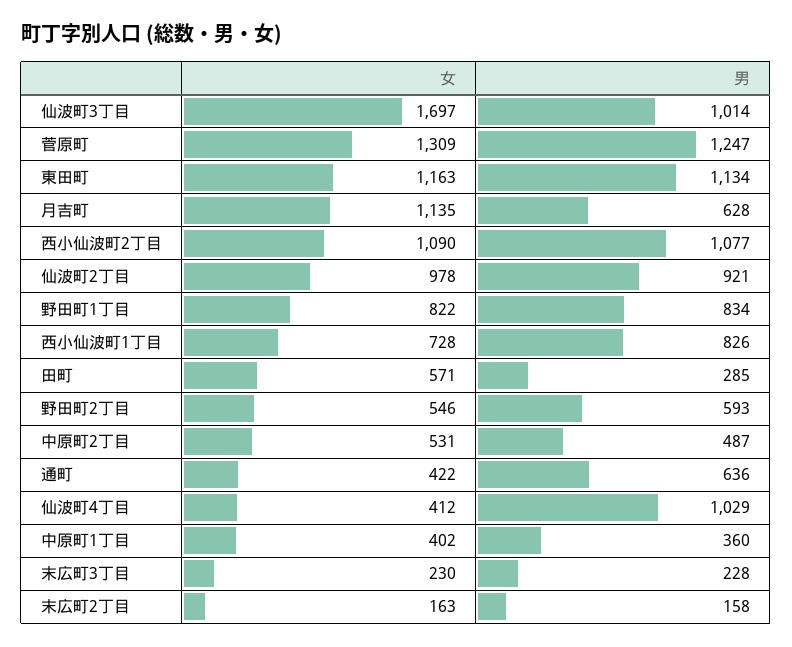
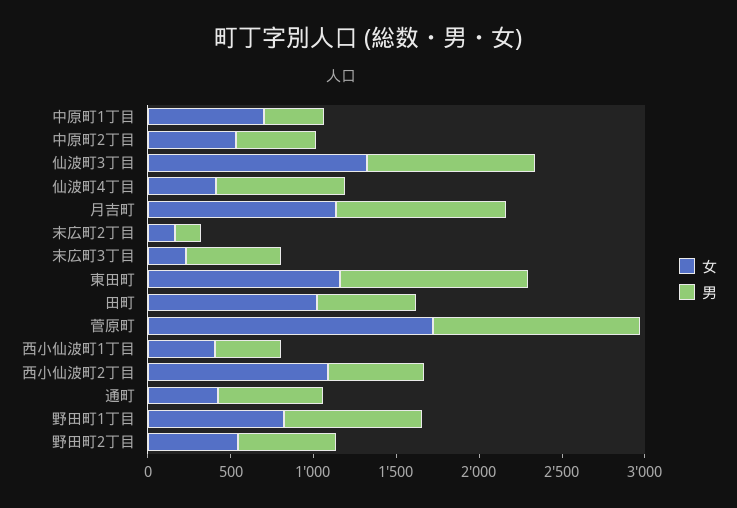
女, 仙波町3丁目: 1697 -> 1300
女, 菅原町: 1309 -> 1700
男, 月吉町: 628 -> 1000
男, 西小仙波町2丁目: 1077 -> 600
女, 仙波町2丁目: 978 -> none
男, 仙波町2丁目: 921 -> none
女, 西小仙波町1丁目: 728 -> 400
男, 西小仙波町1丁目: 826 -> 400
女, 田町: 571 -> 1000
男, 田町: 285 -> 600
男, 仙波町4丁目: 1029 -> 800
女, 中原町1丁目: 402 -> 700
男, 末広町3丁目: 228 -> 600

